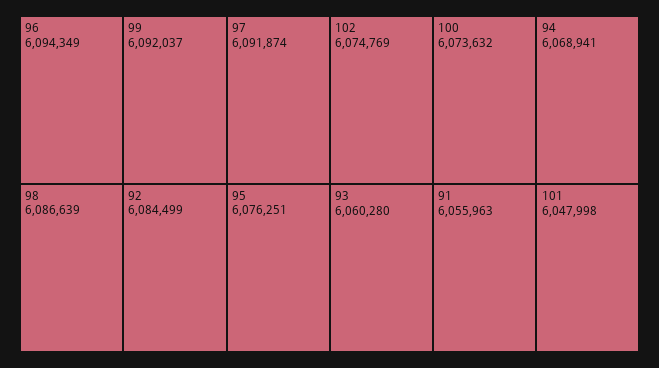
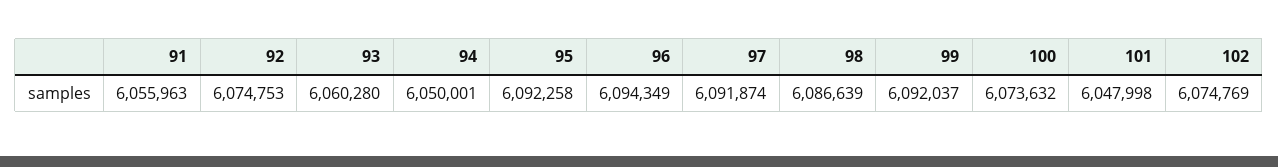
92: 6084499 -> 6074753
95: 6076251 -> 6092258
94: 6068941 -> 6050001

